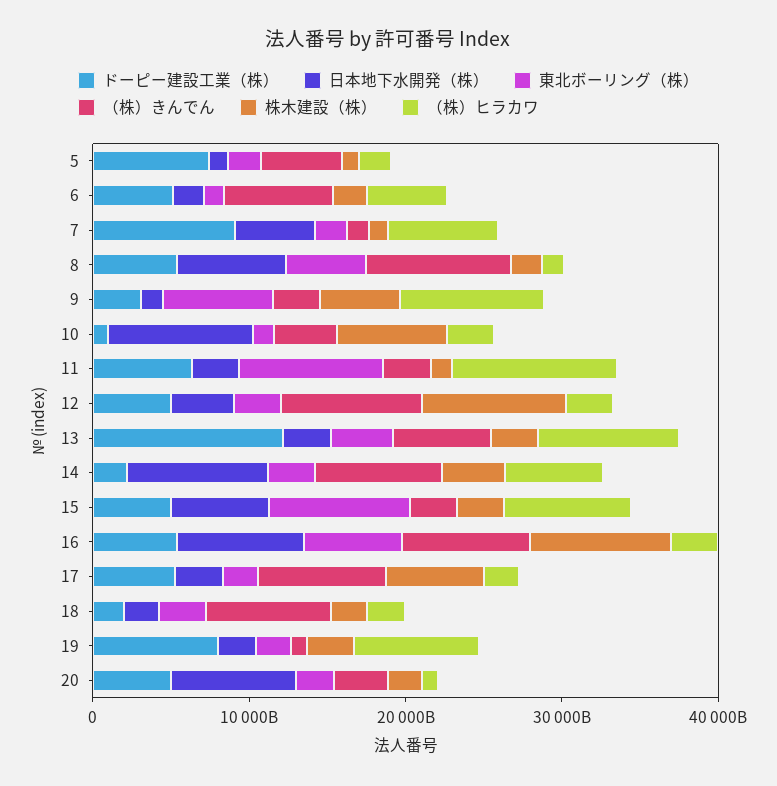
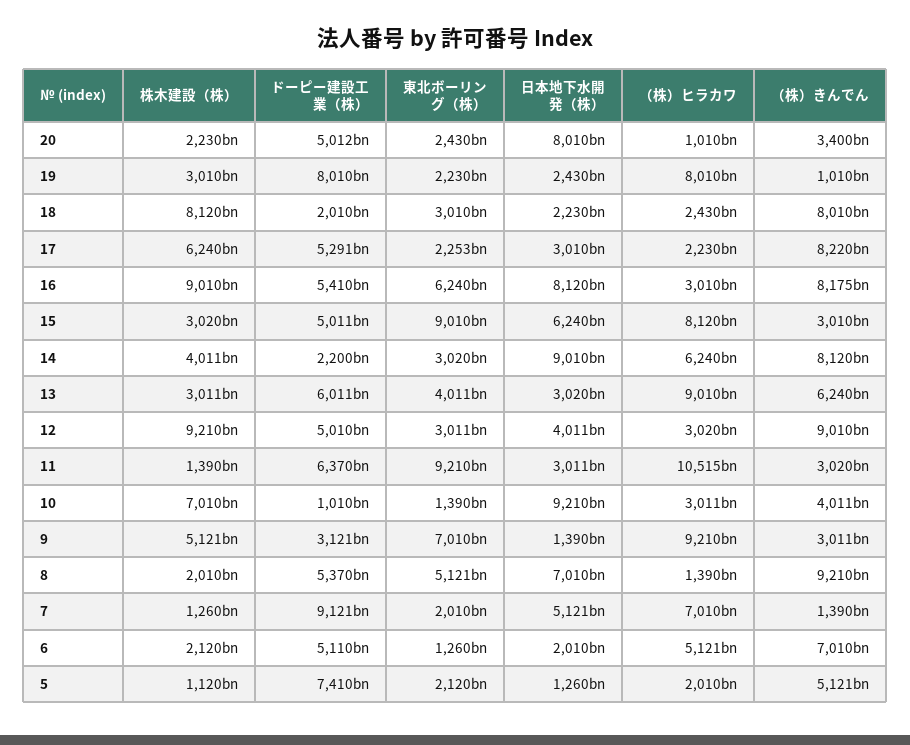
ドーピー建設工業（株）, 13: 12000000000000 -> 6011000000000
株木建設（株）, 18: 2000000000000 -> 8120000000000

